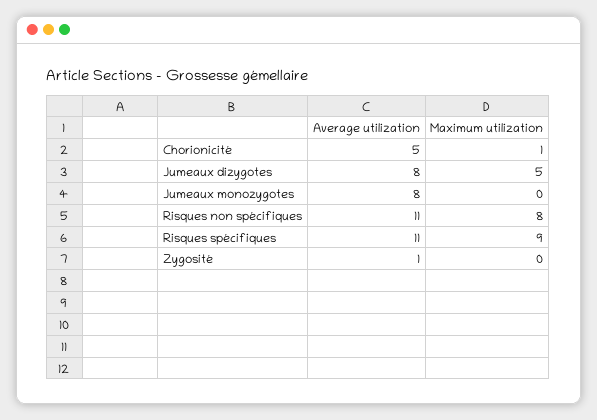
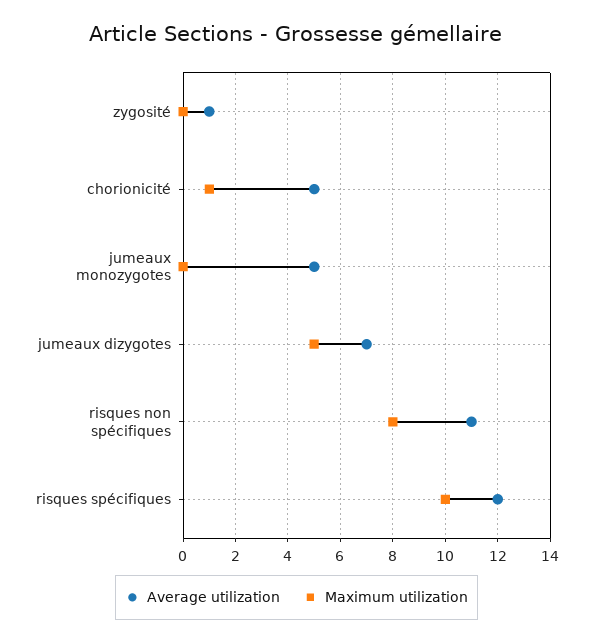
Average utilization, Jumeaux dizygotes: 8 -> 7
Average utilization, Jumeaux monozygotes: 8 -> 5
Average utilization, Risques spécifiques: 11 -> 12
Maximum utilization, Risques spécifiques: 9 -> 10

